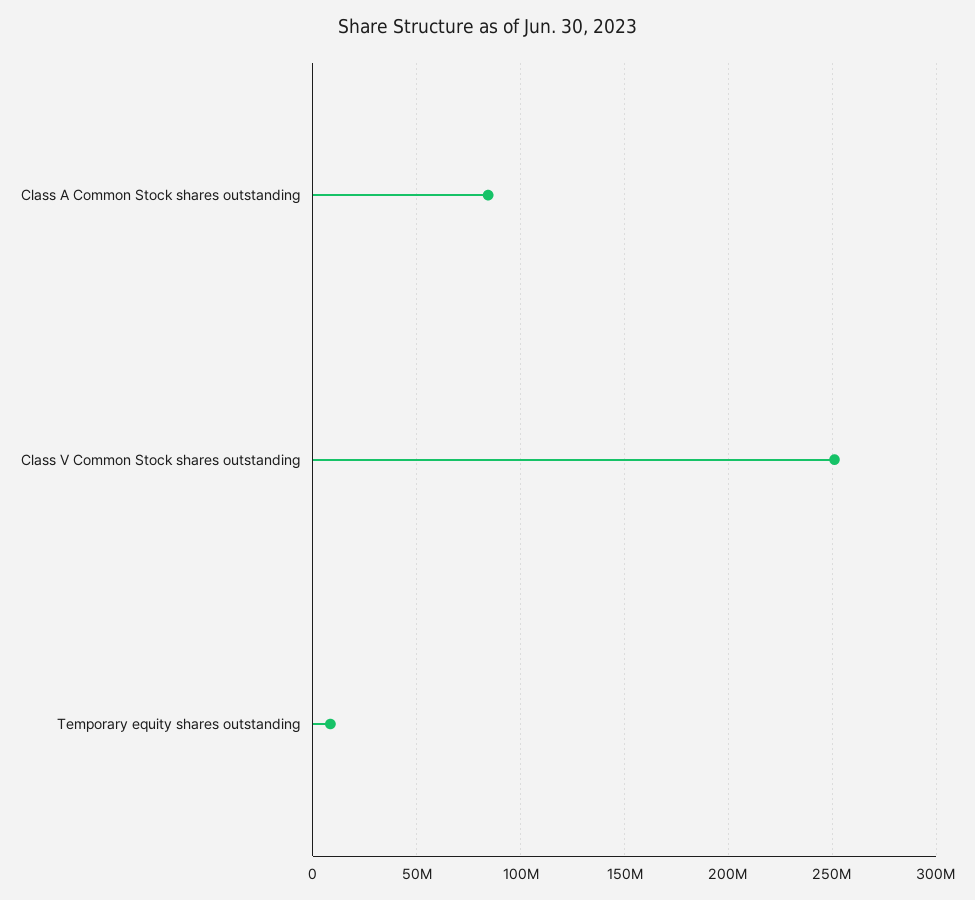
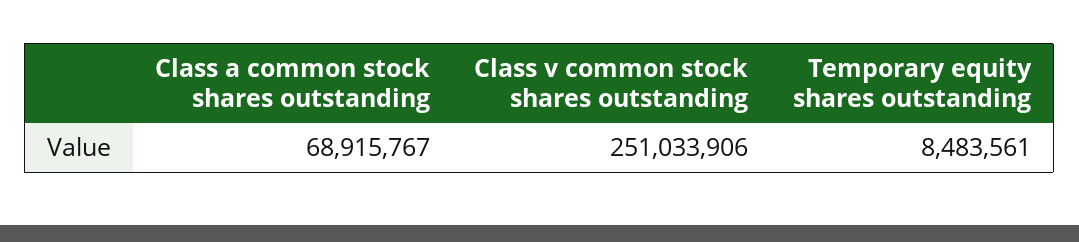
Class A Common Stock shares outstanding: 85000000 -> 68915767

